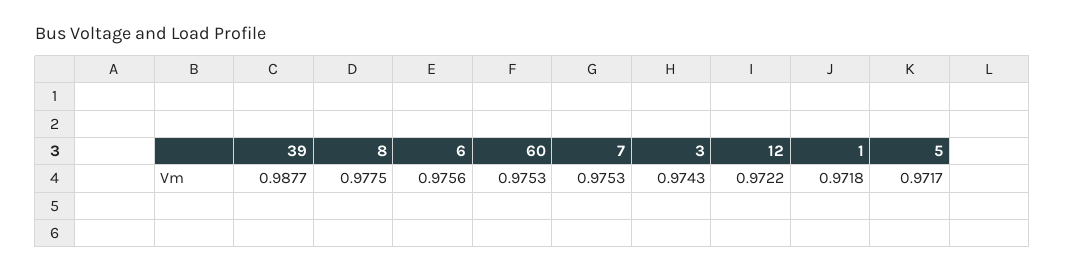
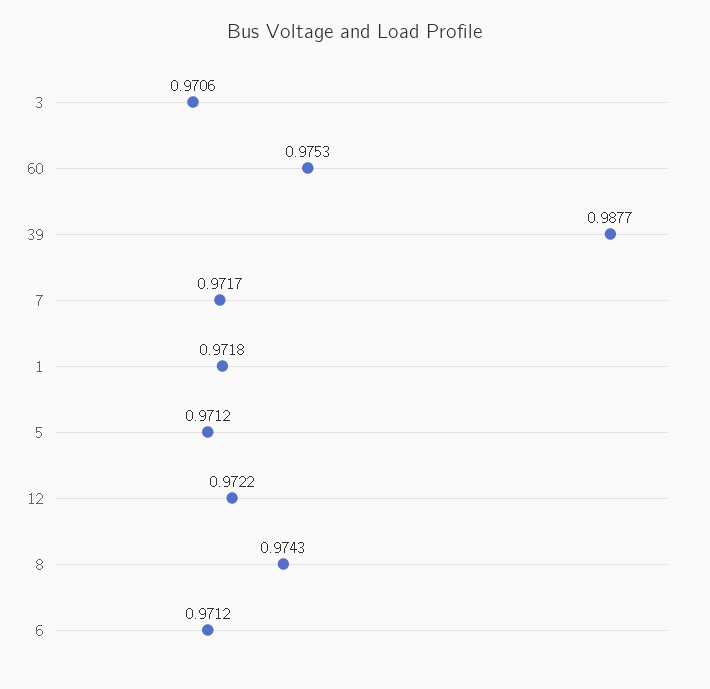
8: 0.9775 -> 0.9743
6: 0.9756 -> 0.9712
7: 0.9753 -> 0.9717
3: 0.9743 -> 0.9706
5: 0.9717 -> 0.9712

